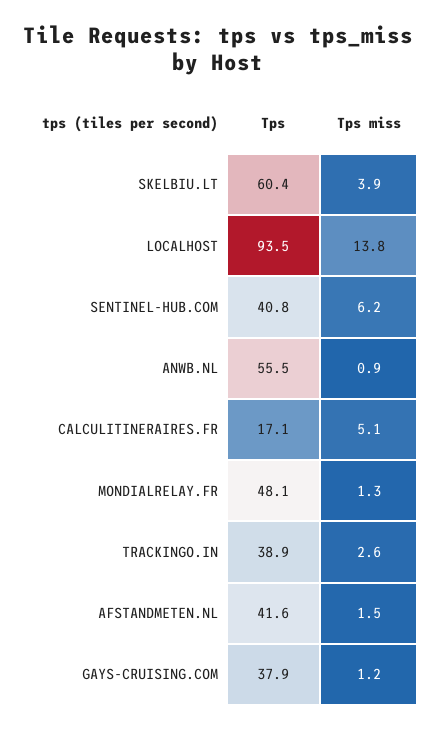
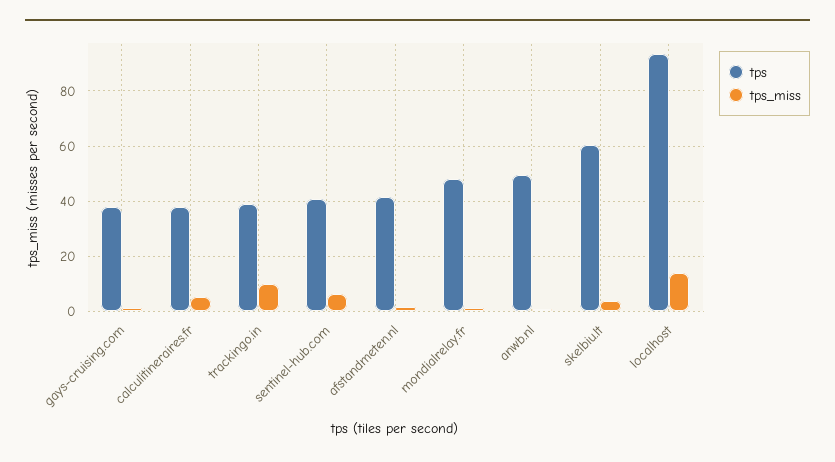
Tps, ANWB.NL: 55.5 -> 50
Tps, CALCULITINERAIRES.FR: 17.1 -> 37.5
Tps miss, TRACKINGO.IN: 2.6 -> 10

